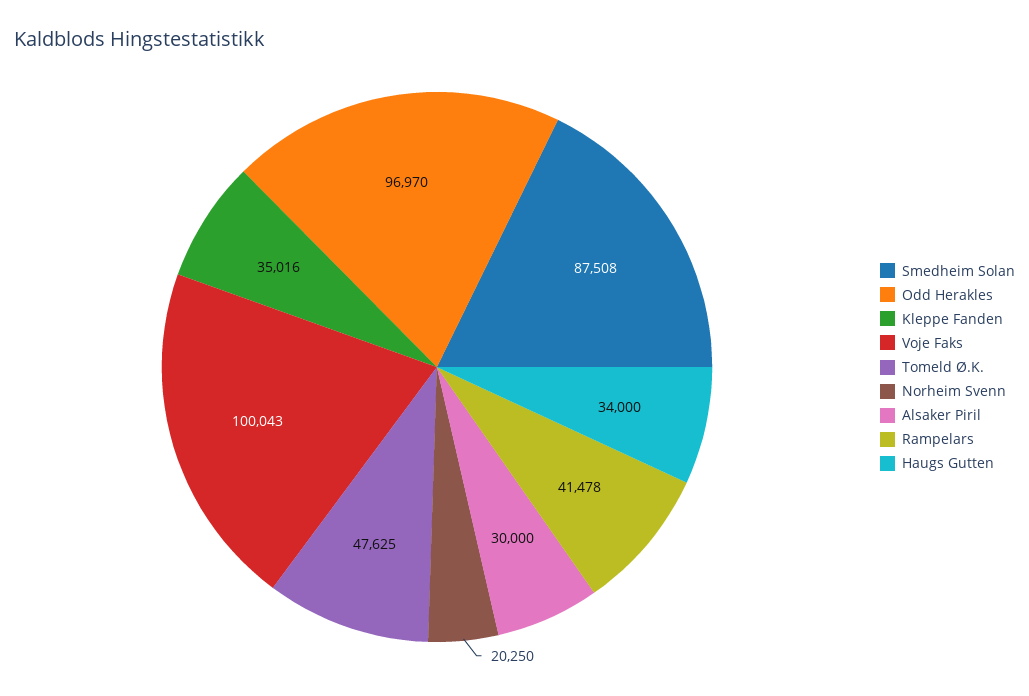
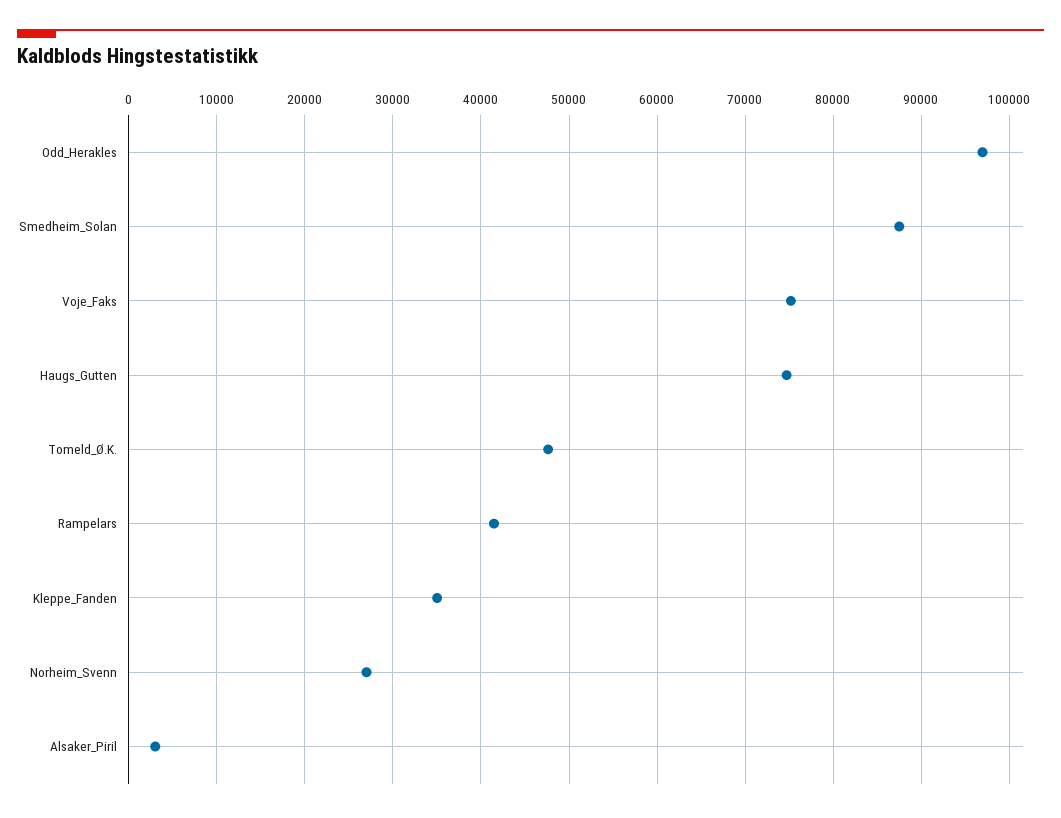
Voje Faks: 100043 -> 75000
Norheim Svenn: 20250 -> 27000
Alsaker Piril: 30000 -> 3000
Haugs Gutten: 34000 -> 75000

